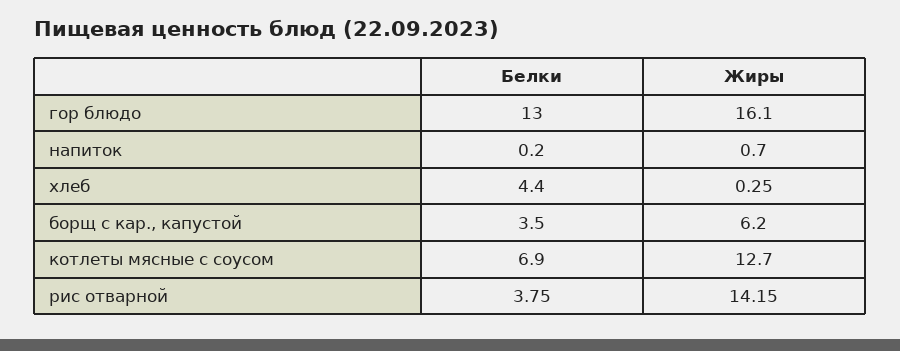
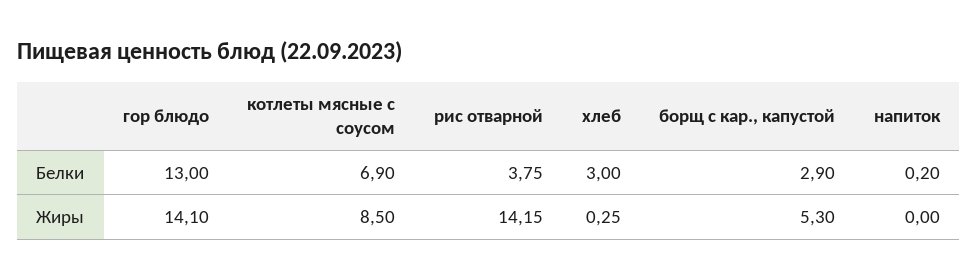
Жиры, гор блюдо: 16.1 -> 14.1
Жиры, напиток: 0.7 -> 0
Белки, хлеб: 4.4 -> 3
Белки, борщ с кар., капустой: 3.5 -> 2.9
Жиры, борщ с кар., капустой: 6.2 -> 5.3
Жиры, котлеты мясные с соусом: 12.7 -> 8.5

